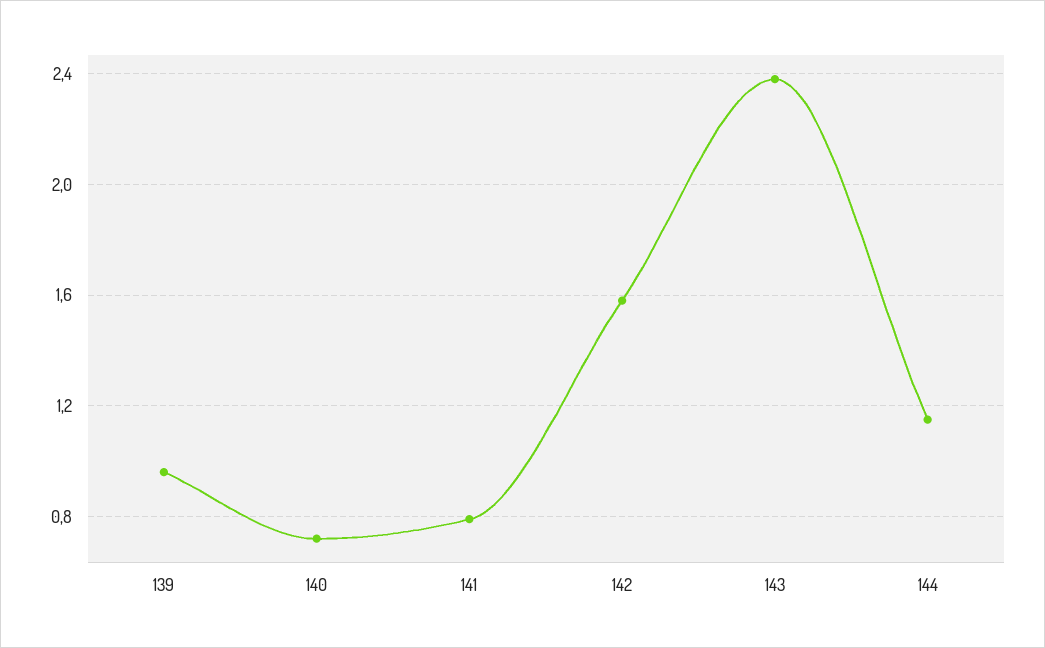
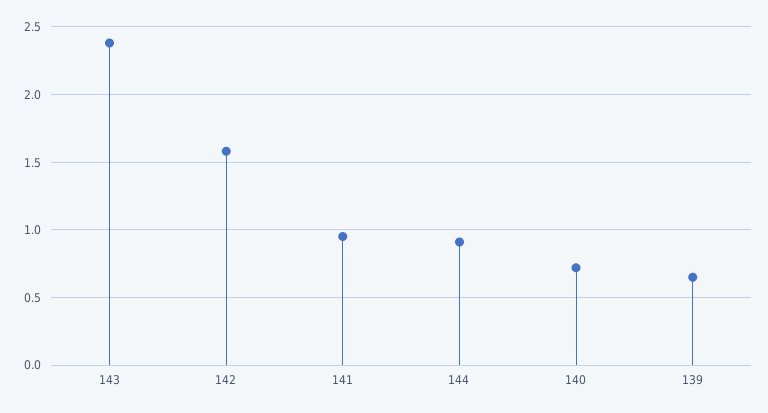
139: 0.95 -> 0.65
141: 0.8 -> 0.95
144: 1.15 -> 0.9

